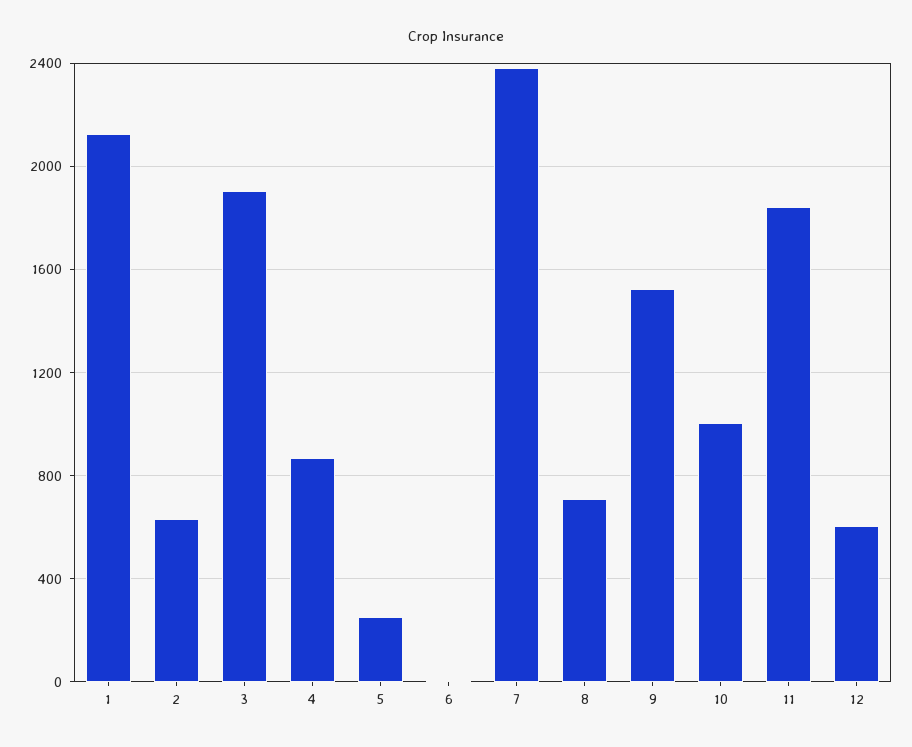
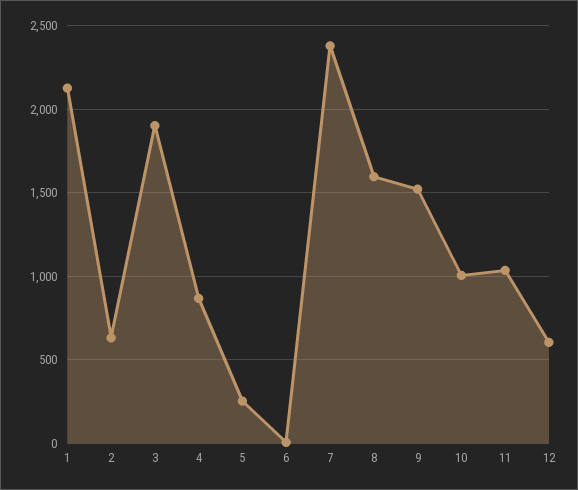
8: 700 -> 1600
11: 1850 -> 1050

